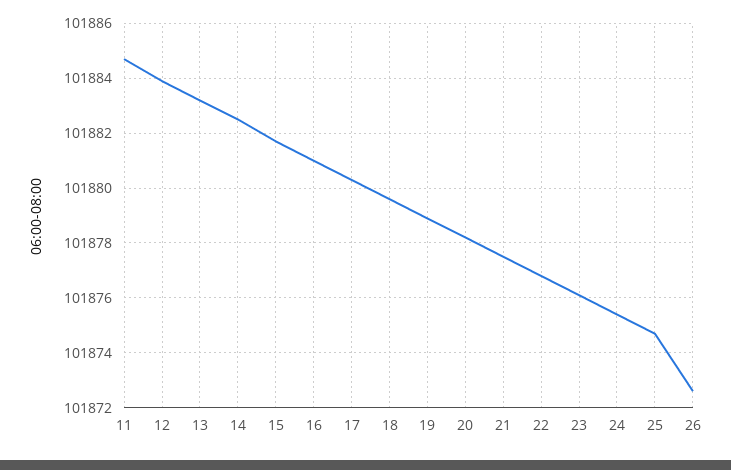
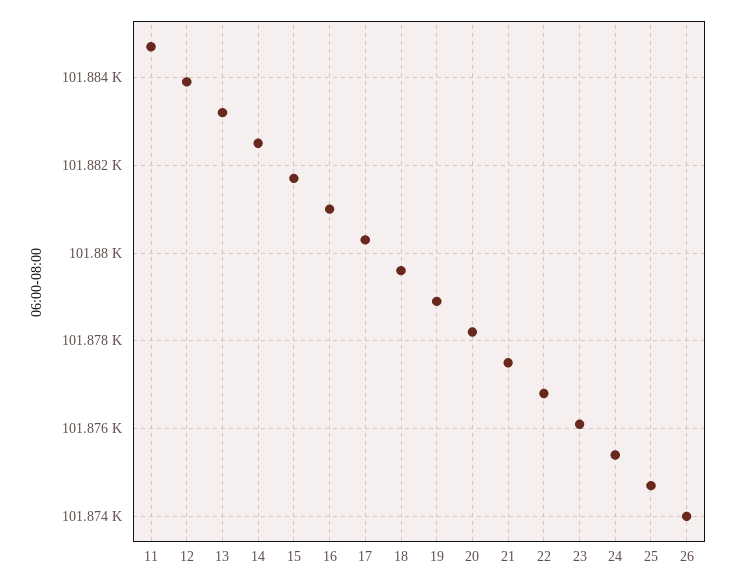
26: 101872.5 -> 101874

